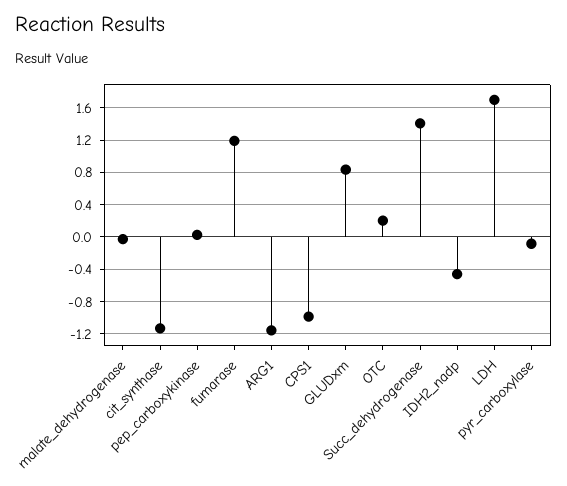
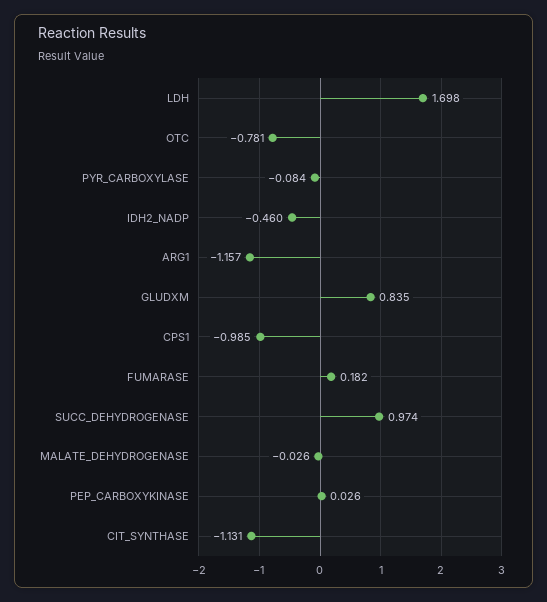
fumarase: 1.2 -> 0.182
OTC: 0.2 -> -0.781
Succ_dehydrogenase: 1.4 -> 0.974

